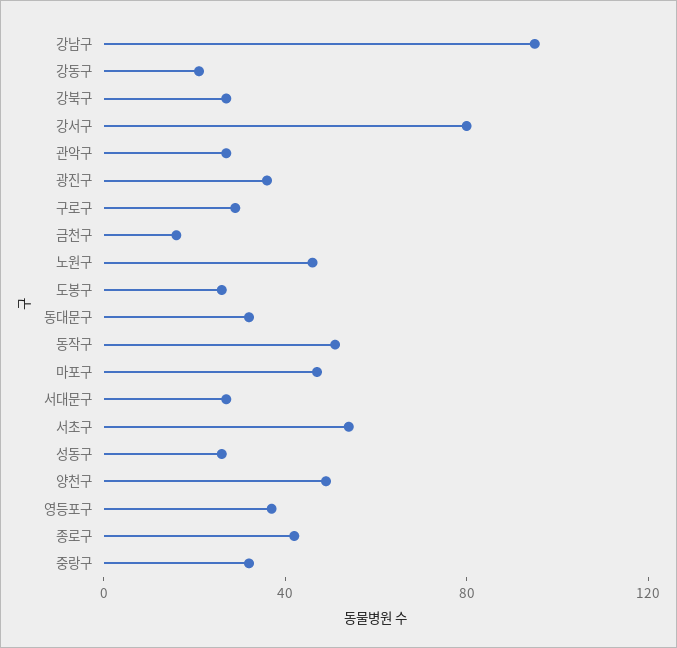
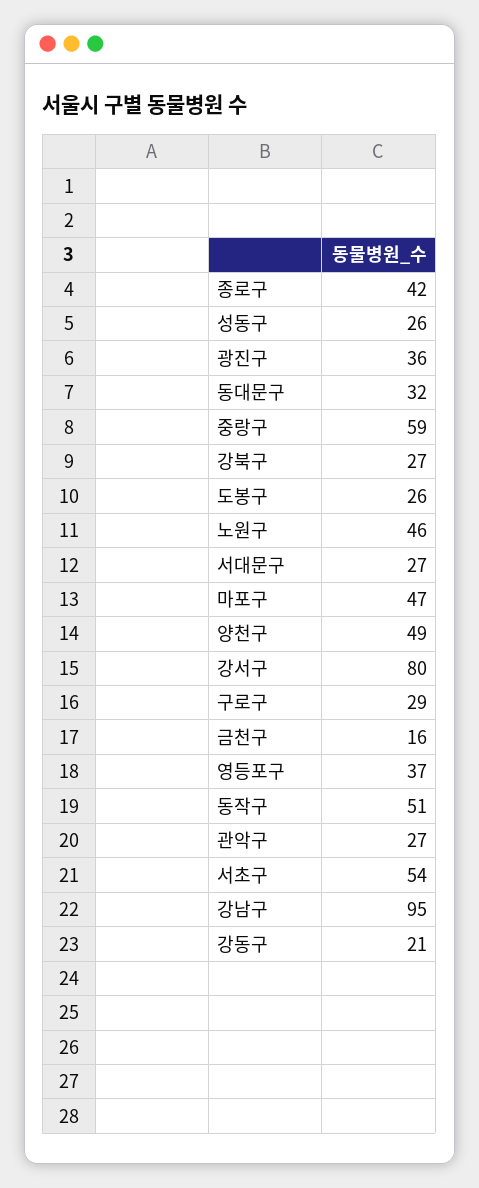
중랑구: 30 -> 59

